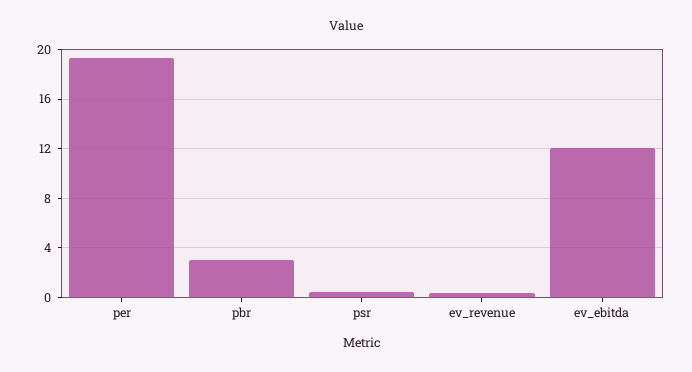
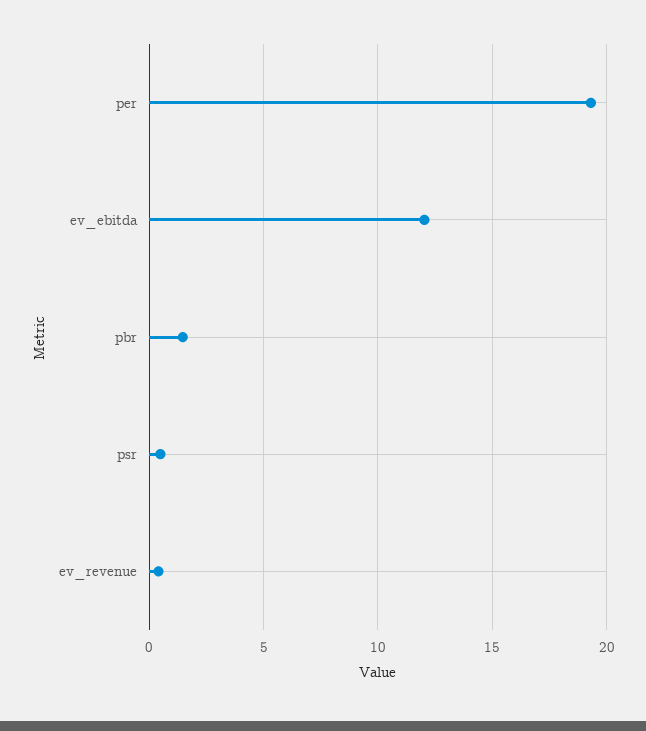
pbr: 3 -> 1.5

